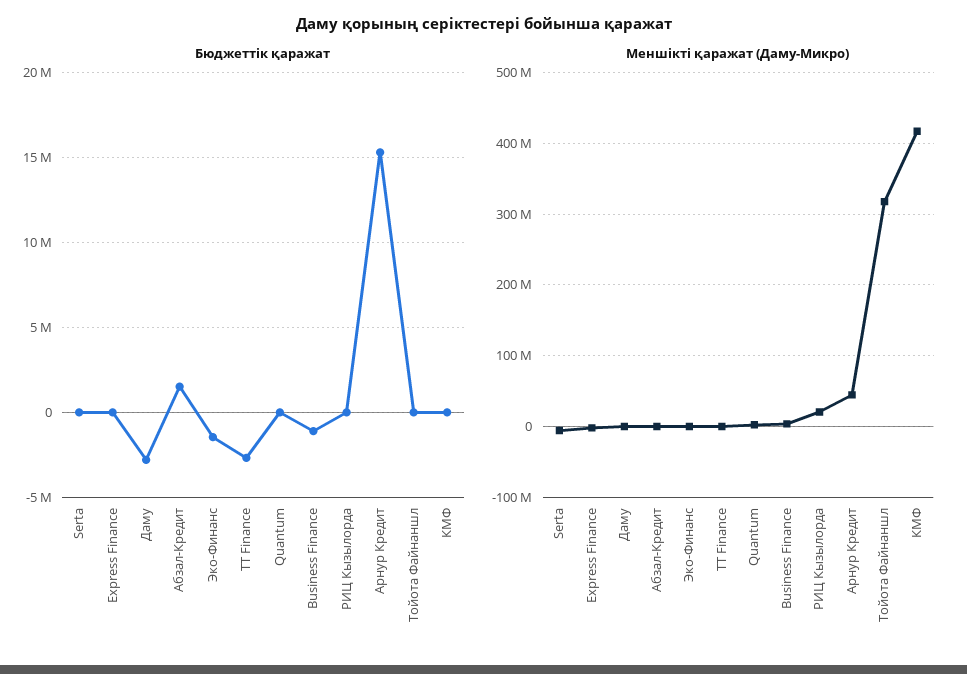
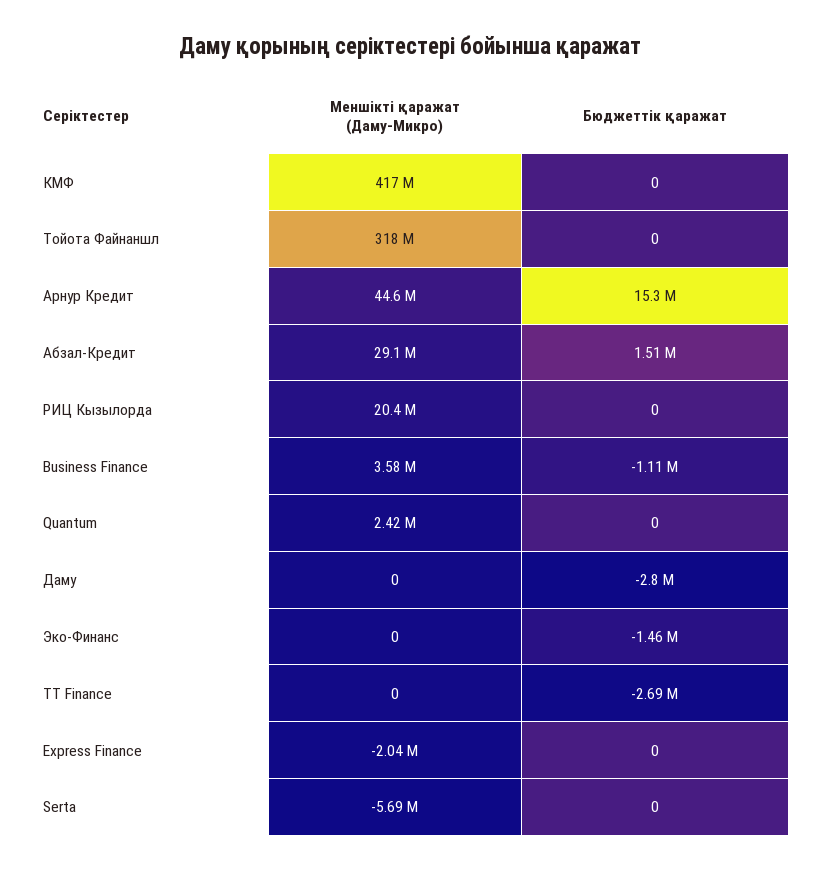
Меншікті қаражат (Даму-Микро), Абзал-Кредит: 0 -> 29100000

